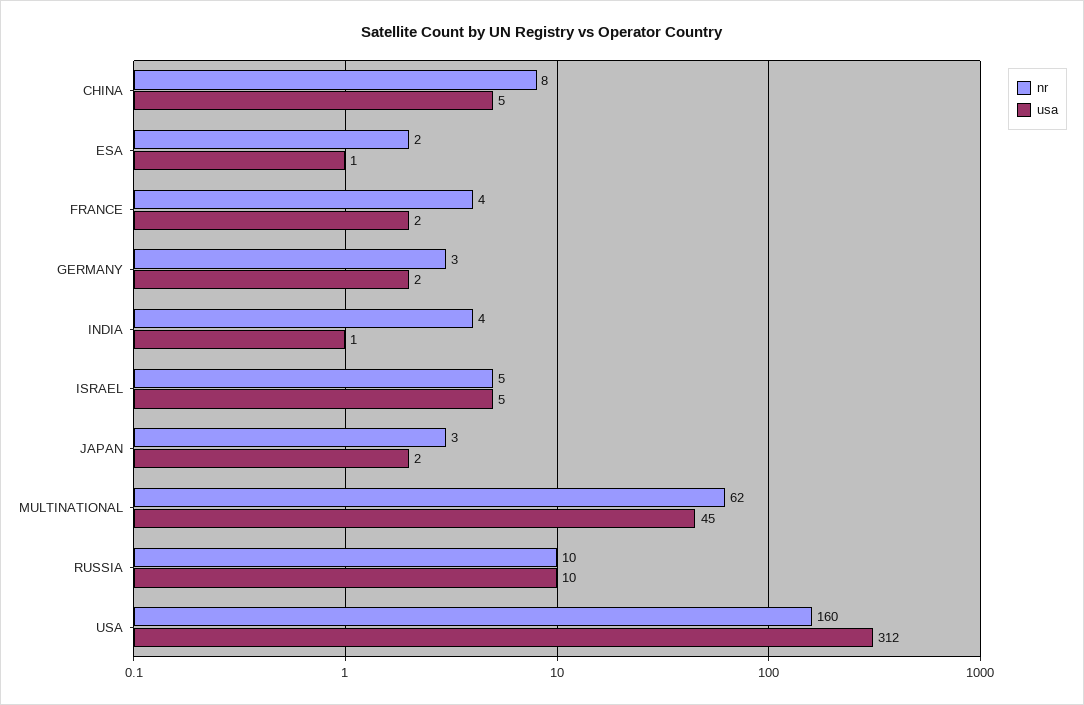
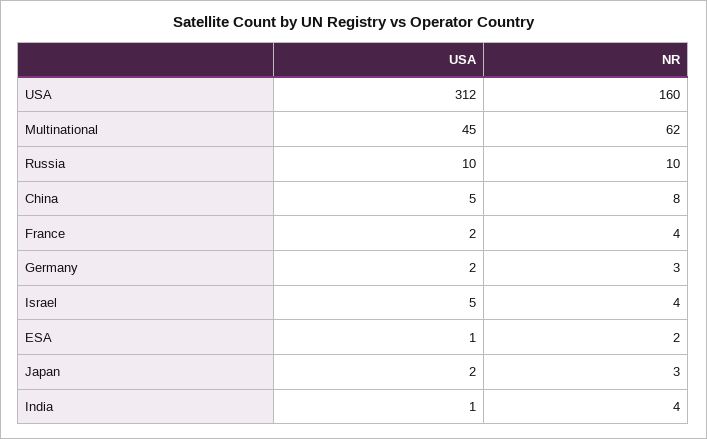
nr, ISRAEL: 5 -> 4

